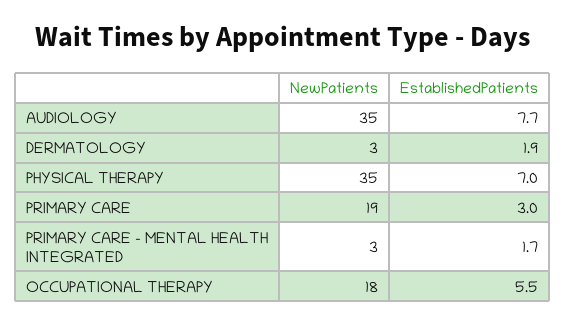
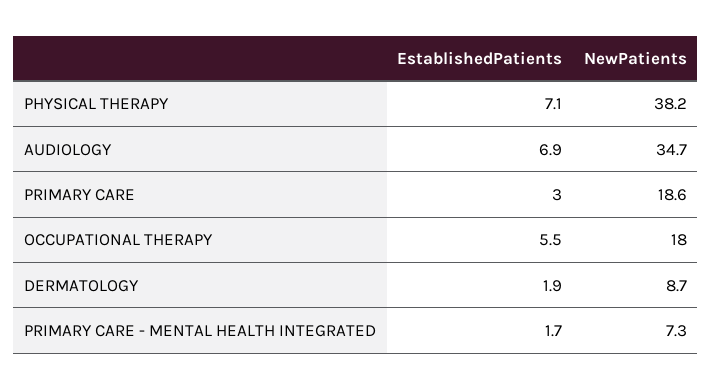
EstablishedPatients, AUDIOLOGY: 7.7 -> 6.9
NewPatients, DERMATOLOGY: 3 -> 8.7
NewPatients, PHYSICAL THERAPY: 35 -> 38.2
EstablishedPatients, PHYSICAL THERAPY: 7 -> 7.1
NewPatients, PRIMARY CARE - MENTAL HEALTH INTEGRATED: 3 -> 7.3

